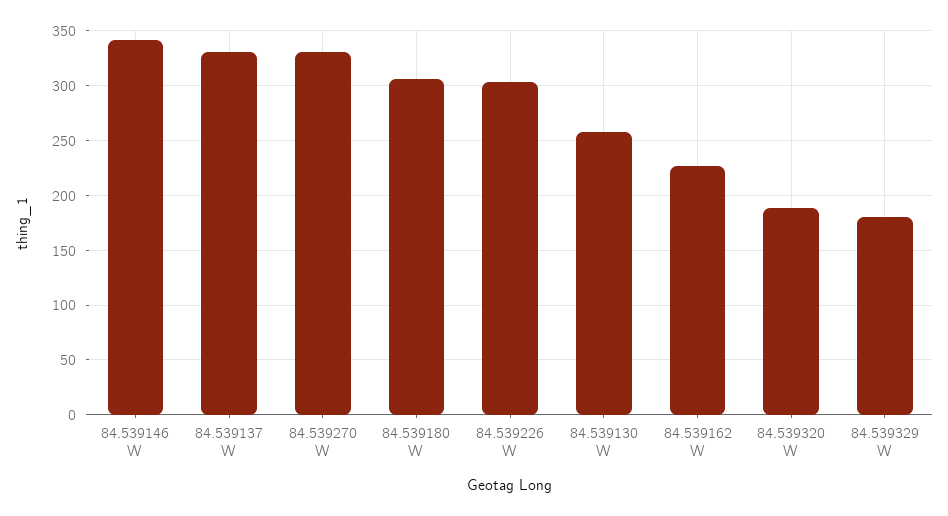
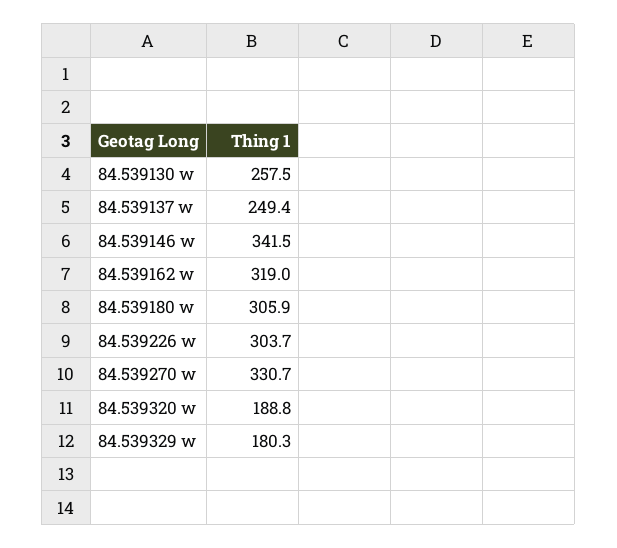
84.539137 W: 330 -> 249.4
84.539162 W: 230 -> 319

